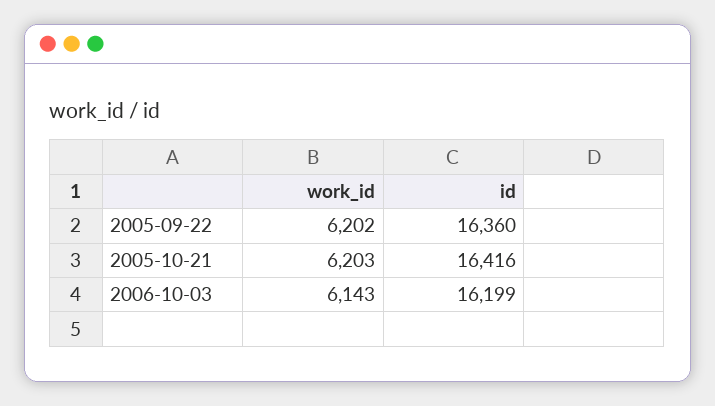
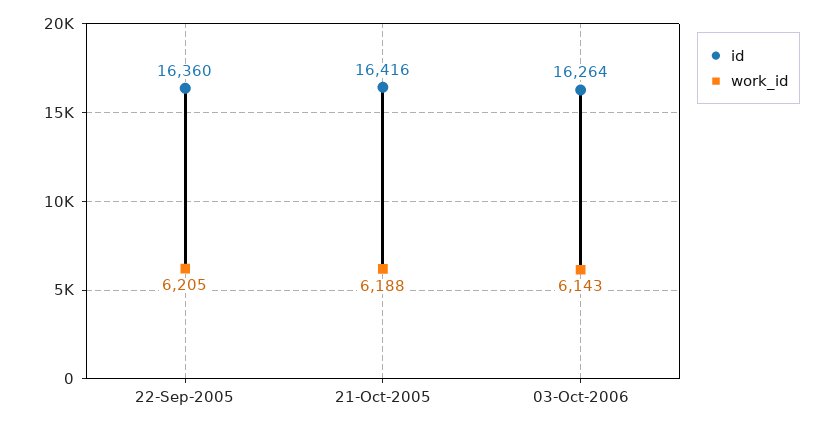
work_id, 2005-09-22: 6202 -> 6205
work_id, 2005-10-21: 6203 -> 6188
id, 2006-10-03: 16199 -> 16264

